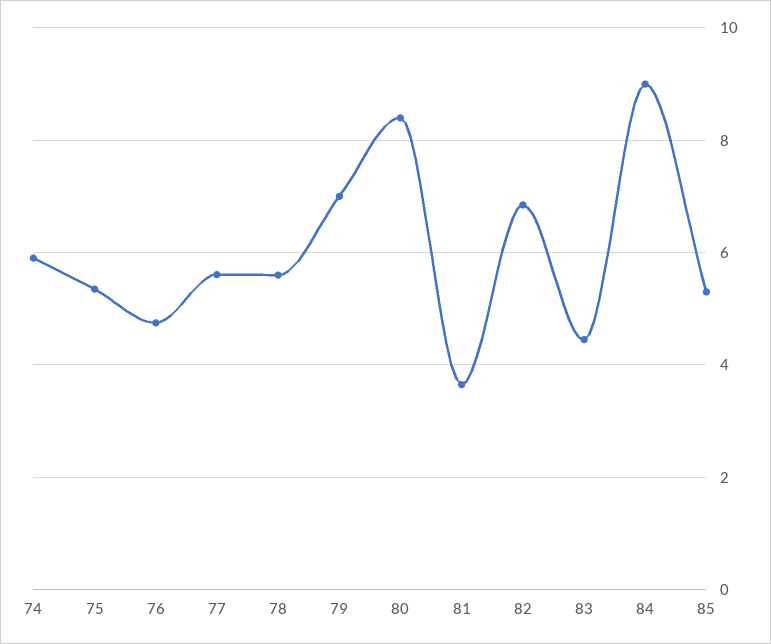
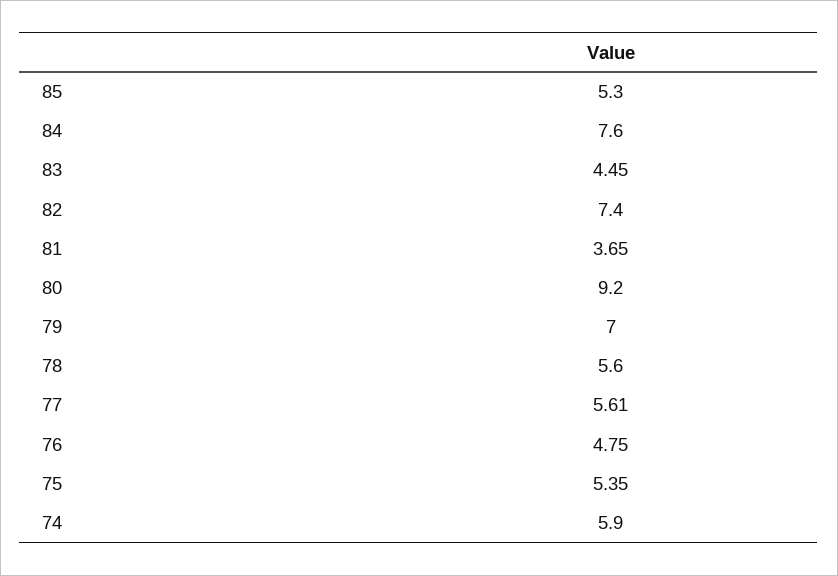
80: 8.4 -> 9.2
82: 6.8 -> 7.4
84: 9 -> 7.6

